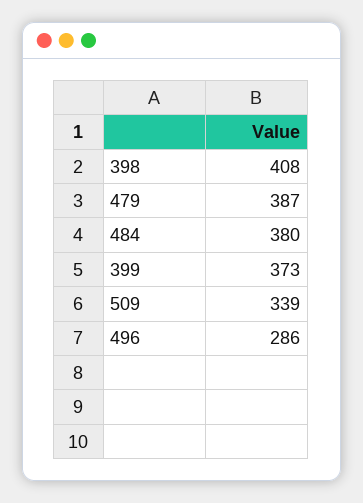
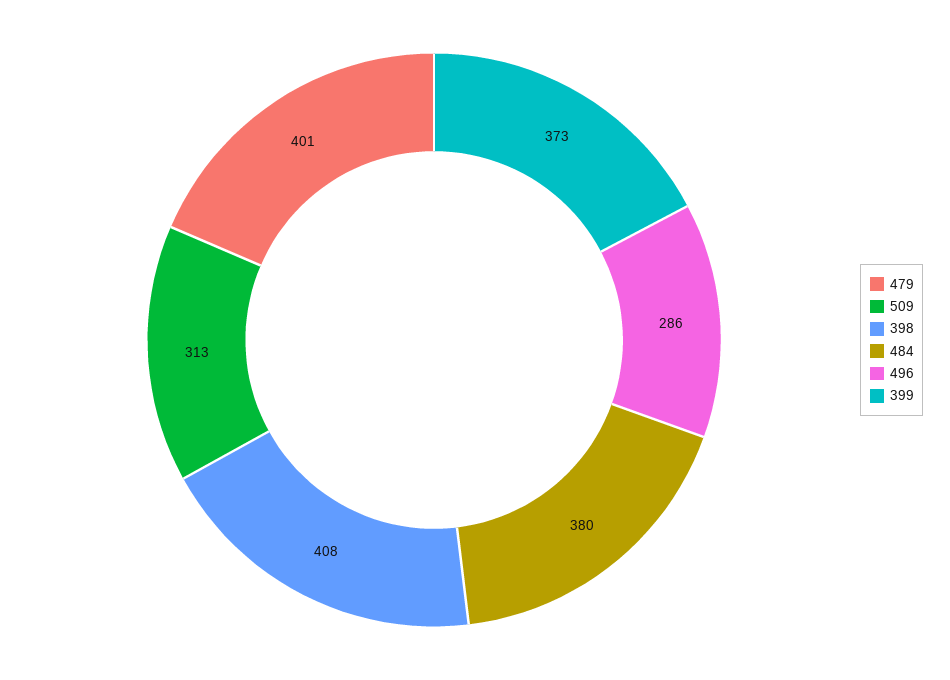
479: 387 -> 401
509: 339 -> 313

